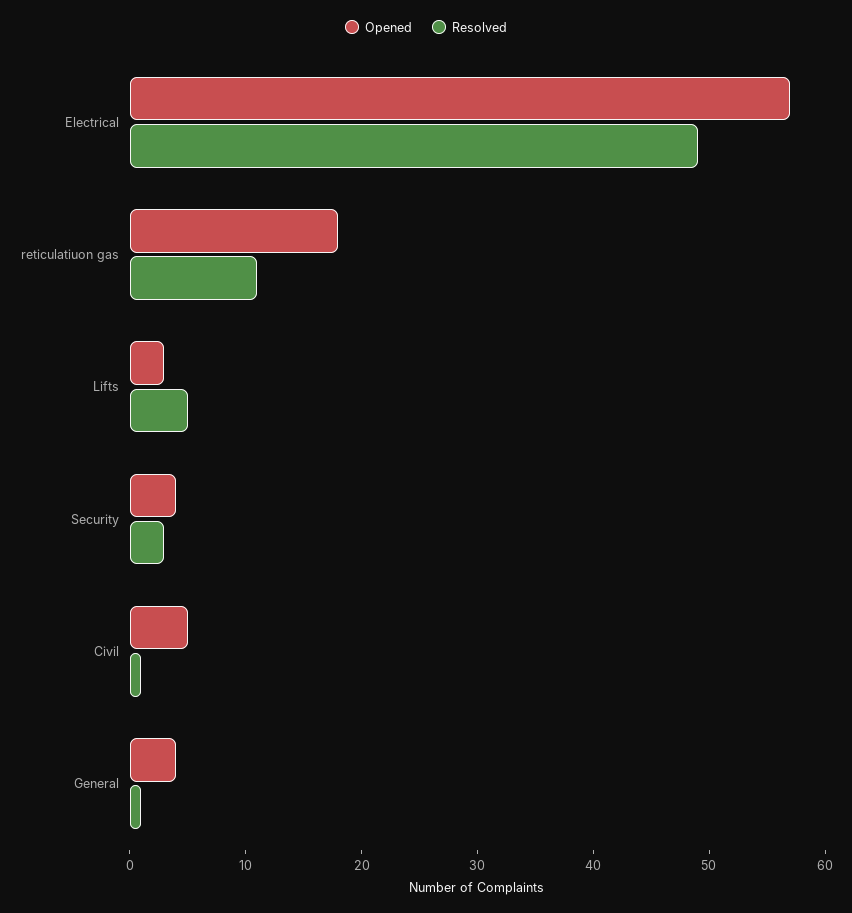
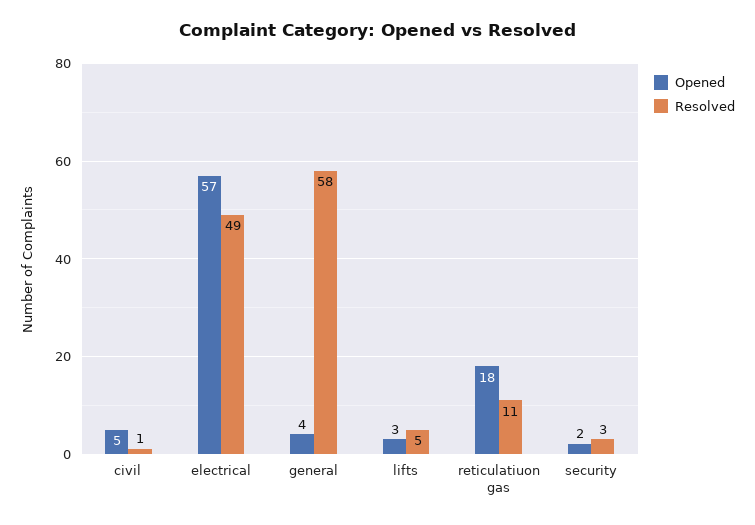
Opened, Security: 4 -> 2
Resolved, General: 1 -> 58

